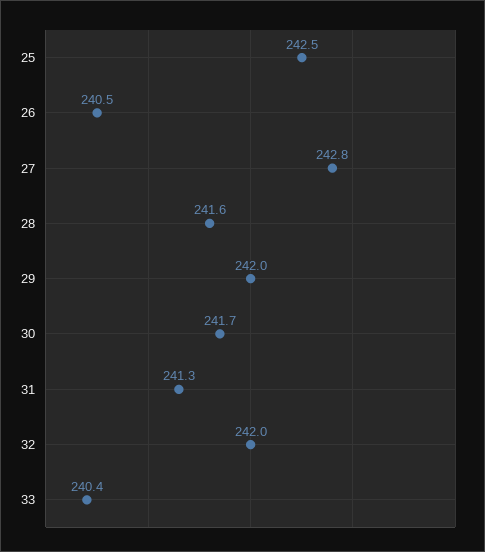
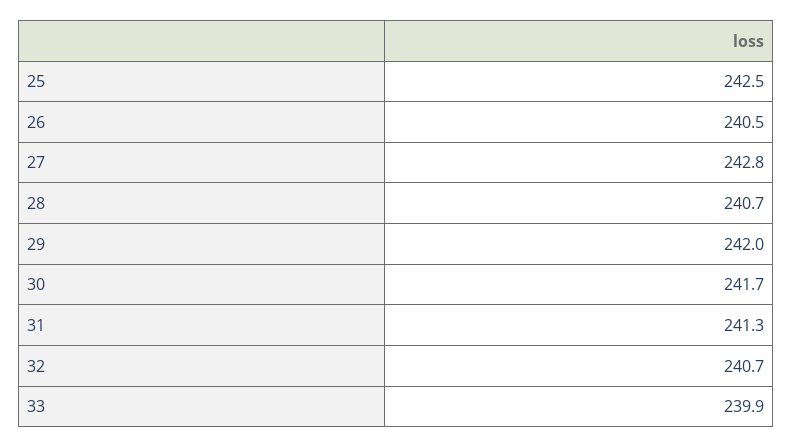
28: 241.6 -> 240.7
32: 242 -> 240.7
33: 240.4 -> 239.9

